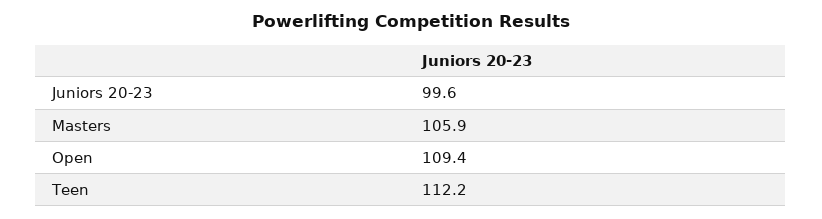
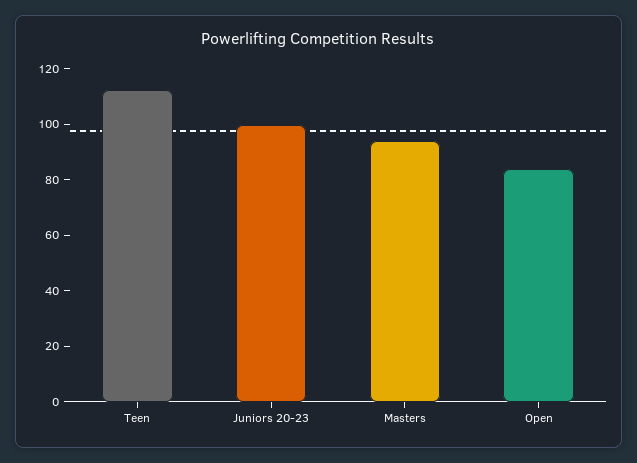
Masters: 105.9 -> 95
Open: 109.4 -> 85

